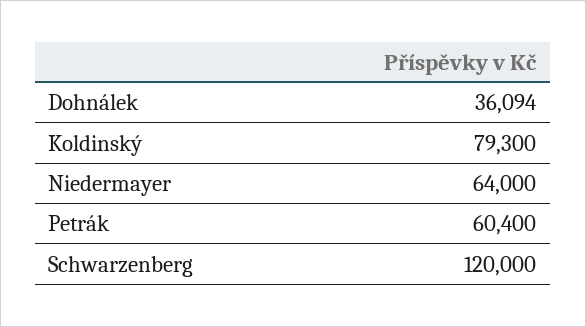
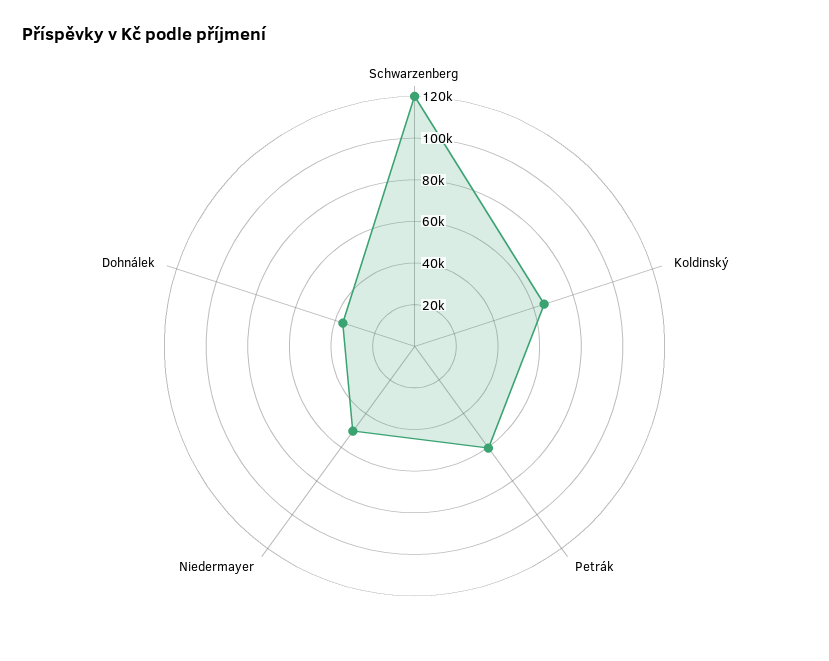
Koldinský: 79300 -> 65000
Niedermayer: 64000 -> 50000

